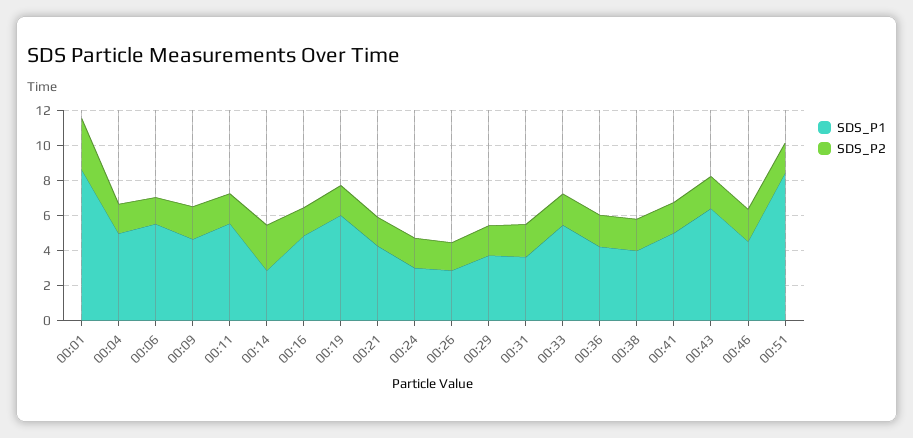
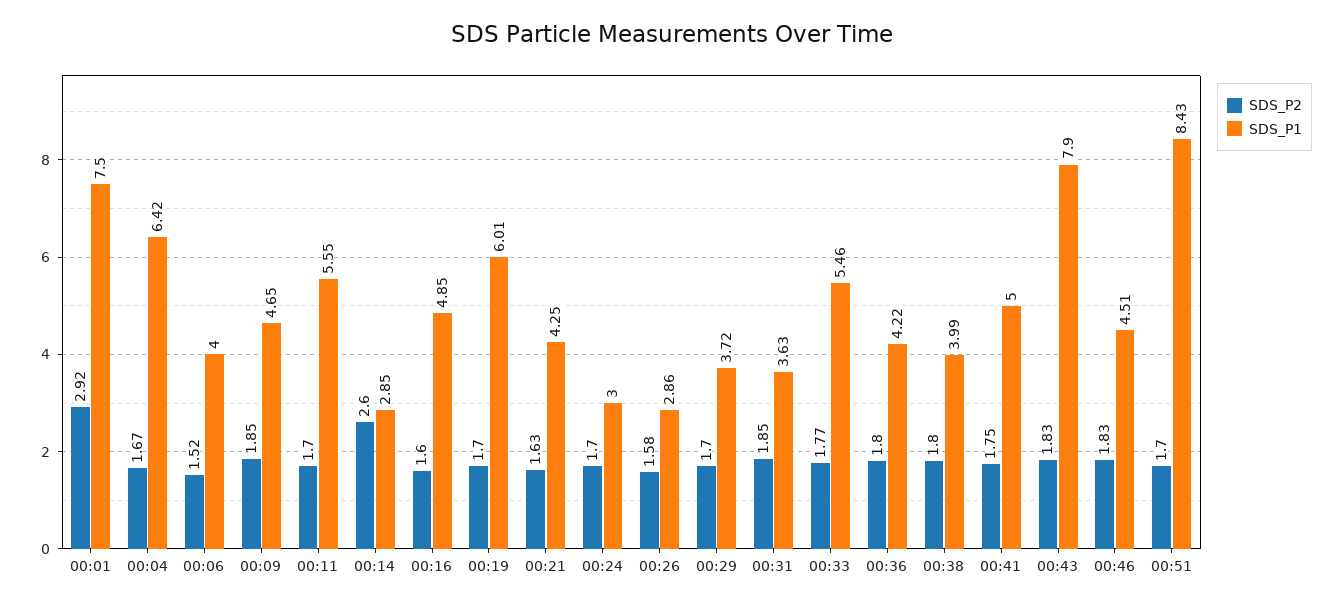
SDS_P1, 00:01: 8.5 -> 7.5
SDS_P1, 00:04: 5 -> 6.42
SDS_P1, 00:06: 5.5 -> 4
SDS_P1, 00:43: 6.5 -> 7.9

